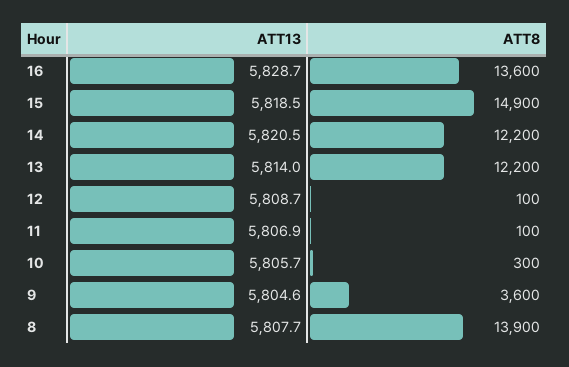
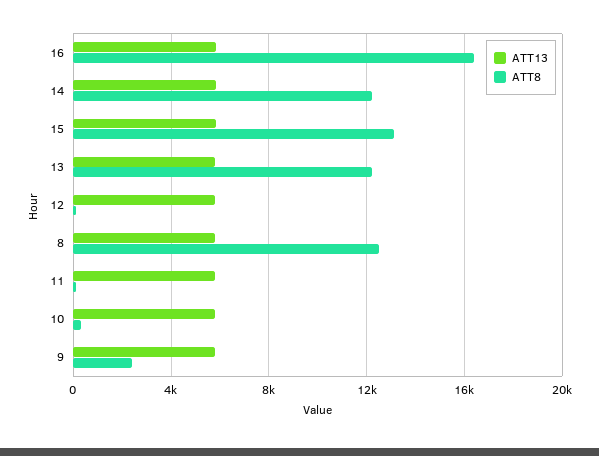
ATT8, 16: 13600 -> 16500
ATT8, 15: 14900 -> 13000
ATT8, 9: 3600 -> 2500
ATT8, 8: 13900 -> 12500

